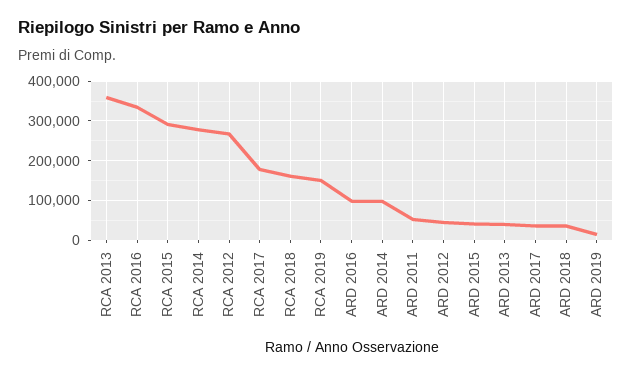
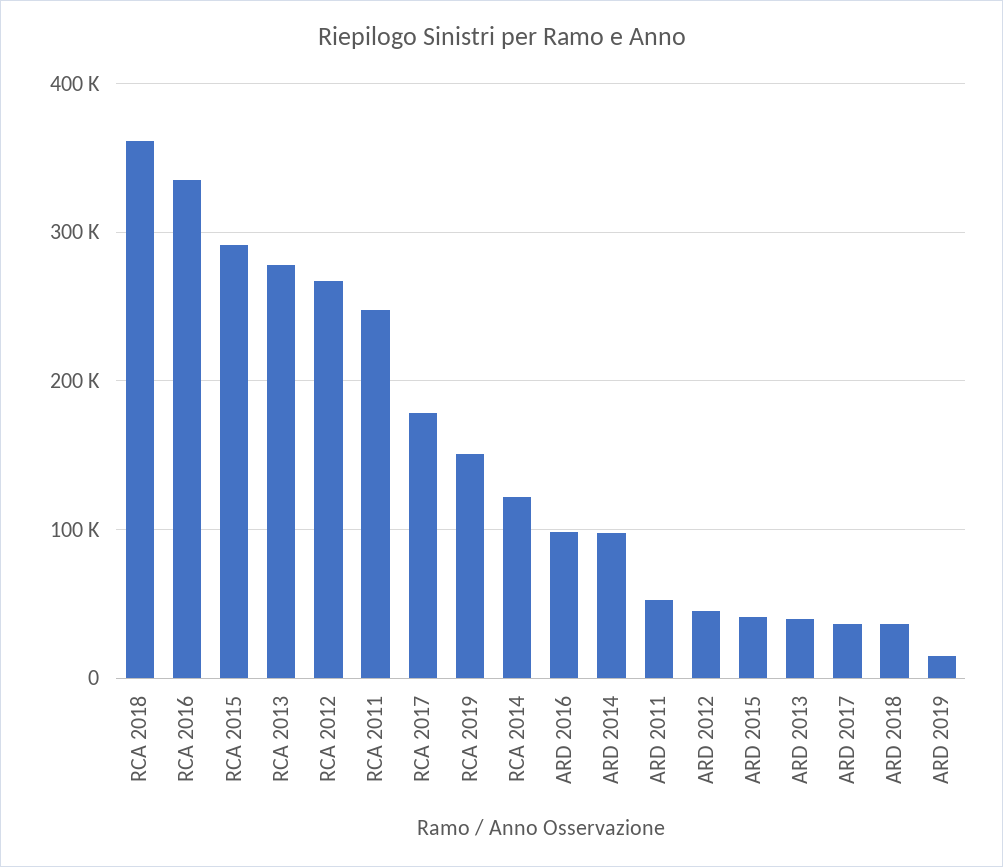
RCA 2013: 360000 -> 280000
RCA 2014: 280000 -> 120000
RCA 2018: 160000 -> 360000
RCA 2011: none -> 250000

